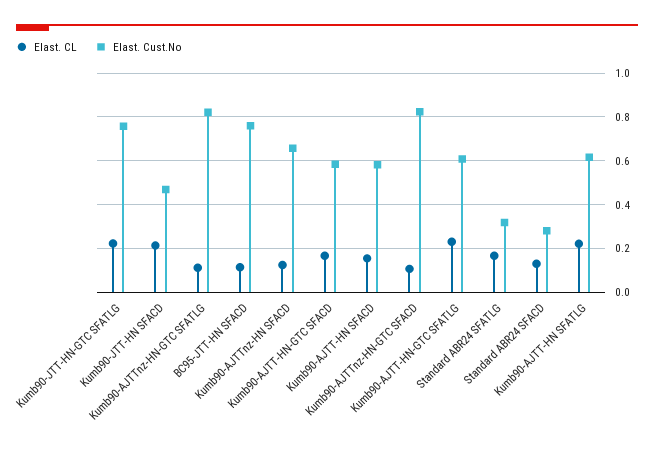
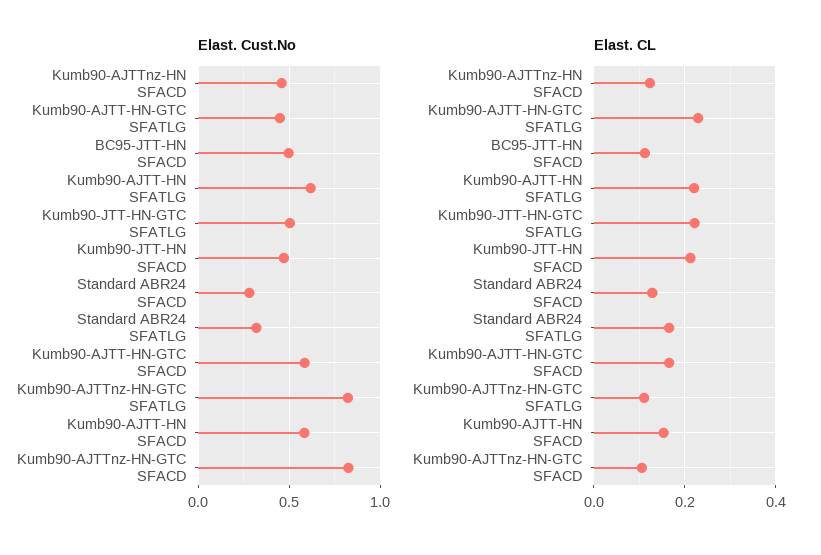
Elast. Cust.No, Kumb90-JTT-HN-GTC SFATLG: 0.75 -> 0.5
Elast. Cust.No, BC95-JTT-HN SFACD: 0.75 -> 0.5
Elast. Cust.No, Kumb90-AJTTnz-HN SFACD: 0.65 -> 0.45
Elast. Cust.No, Kumb90-AJTT-HN-GTC SFATLG: 0.6 -> 0.45

